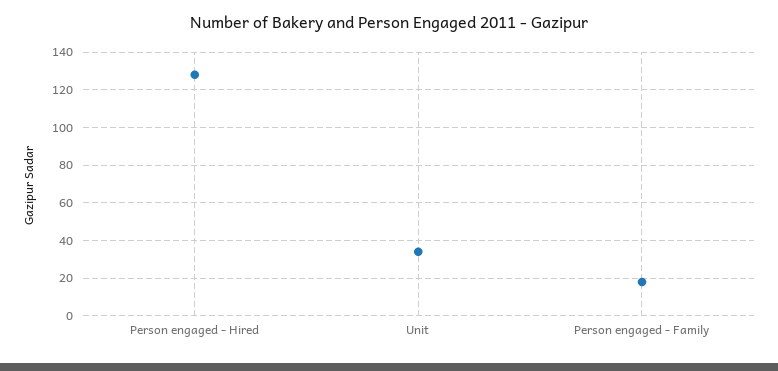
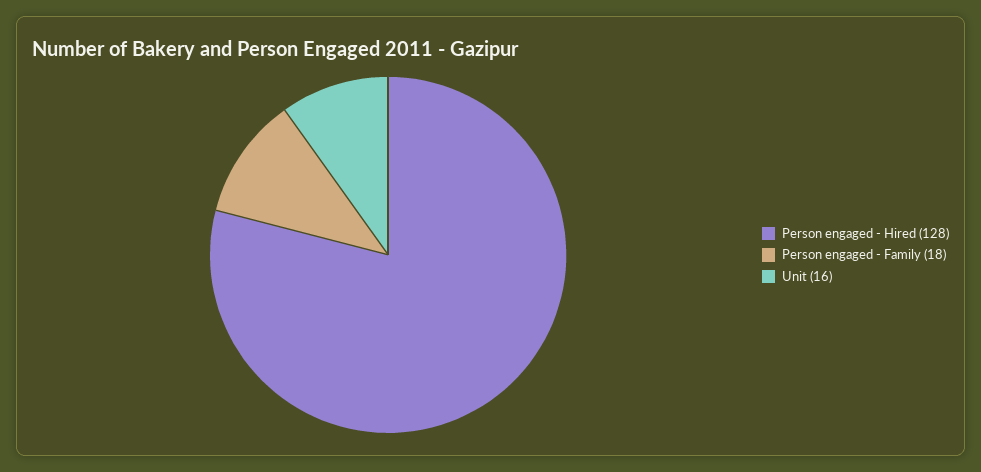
Unit: 35 -> 16

